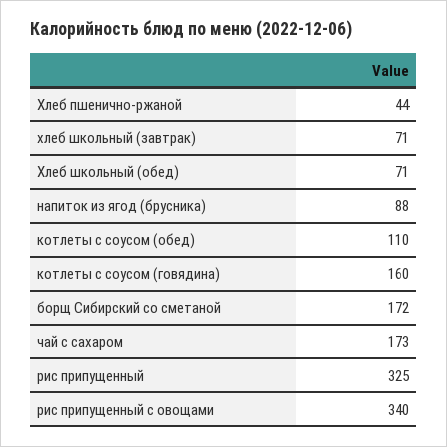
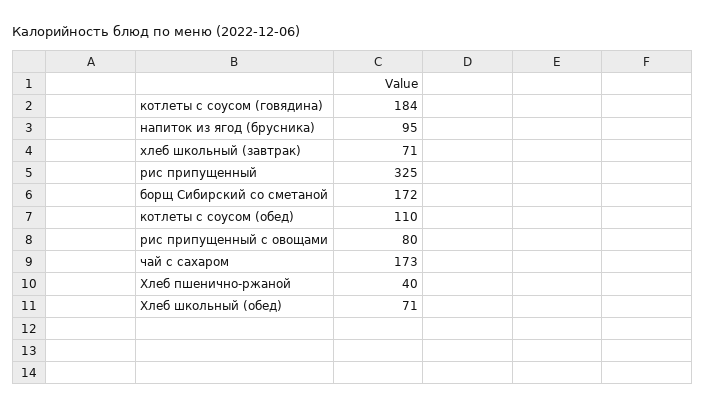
Хлеб пшенично-ржаной: 44 -> 40
напиток из ягод (брусника): 88 -> 95
котлеты с соусом (говядина): 160 -> 184
рис припущенный с овощами: 340 -> 80

